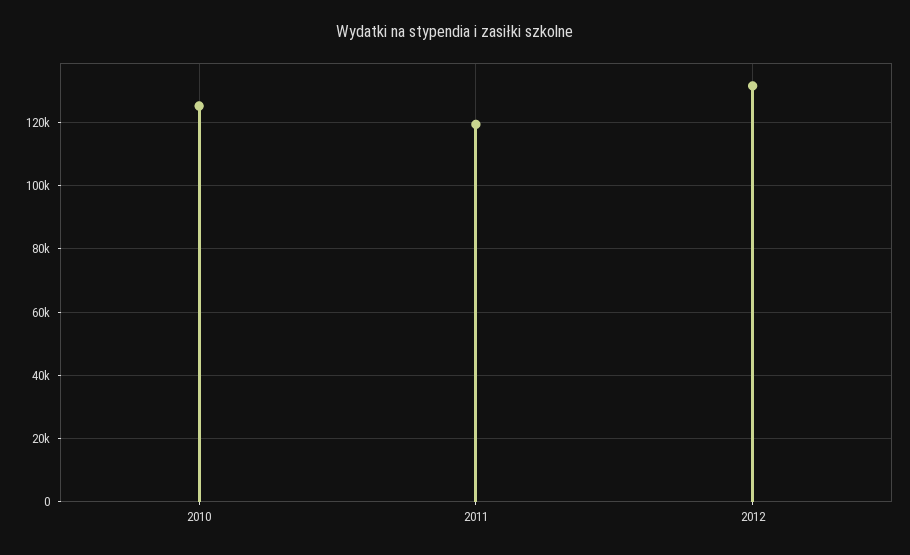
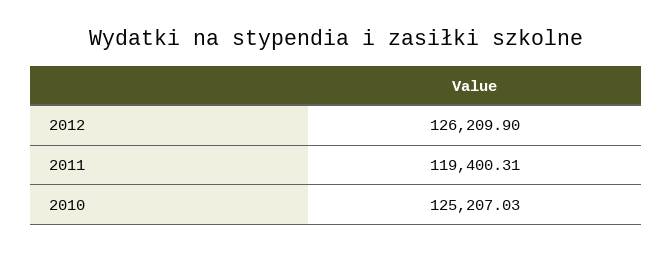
2012: 132000 -> 126209.9

